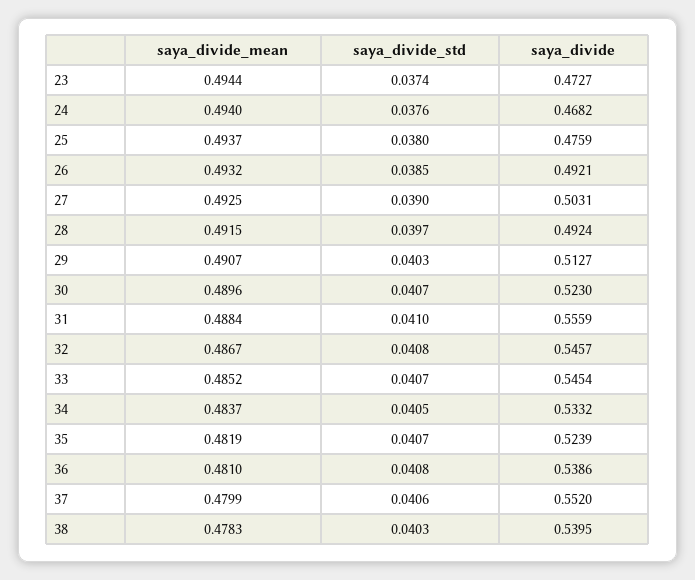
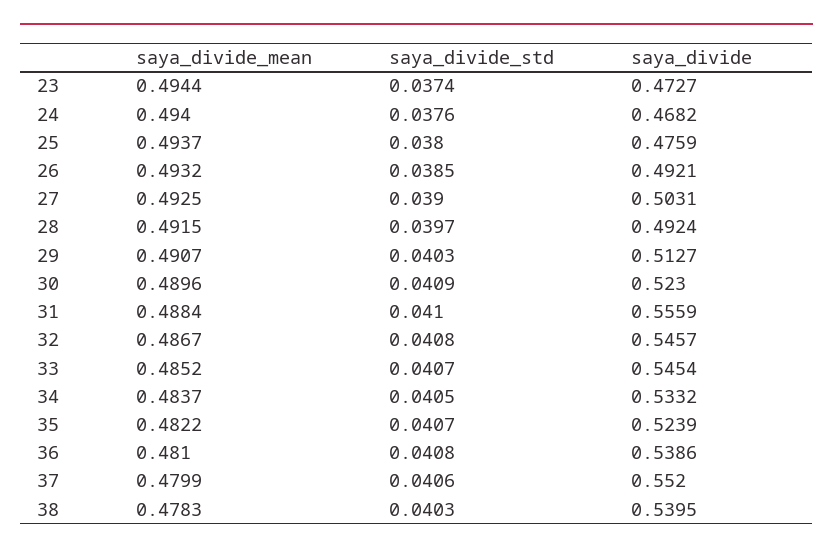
saya_divide_std, 30: 0.0407 -> 0.0409
saya_divide_mean, 35: 0.4819 -> 0.4822

